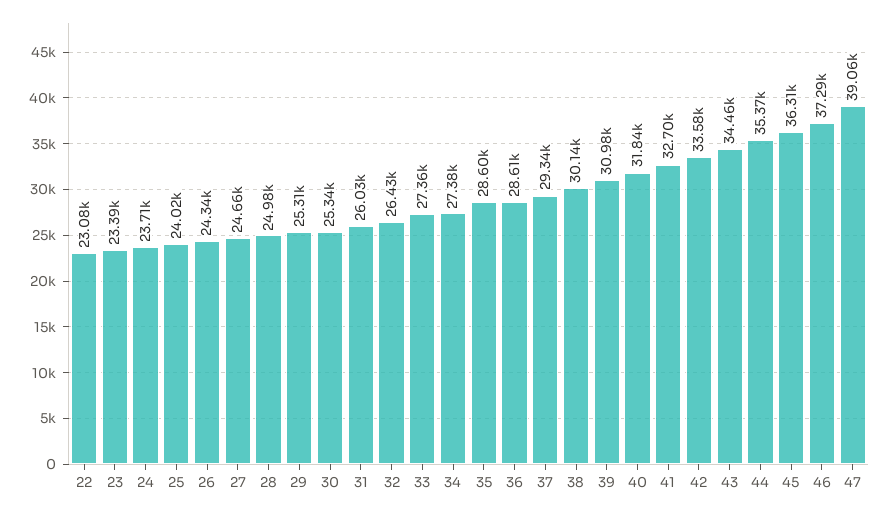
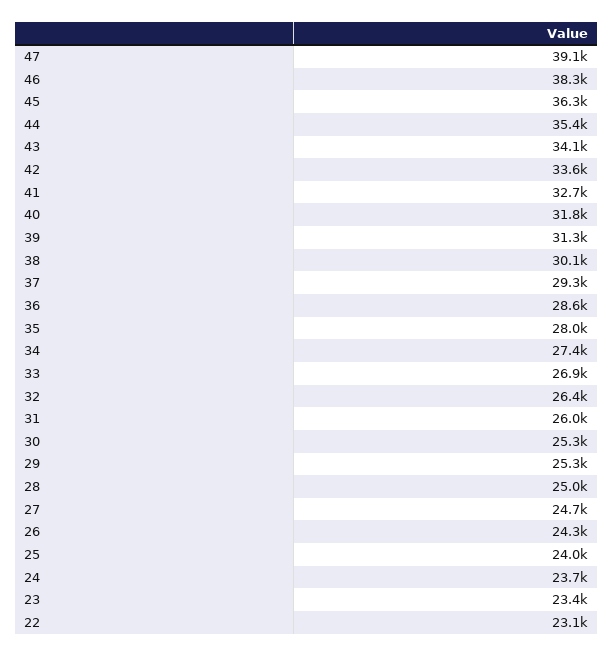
33: 27360 -> 26900
35: 28600 -> 28000
39: 30980 -> 31300
43: 34460 -> 34100
46: 37290 -> 38300

